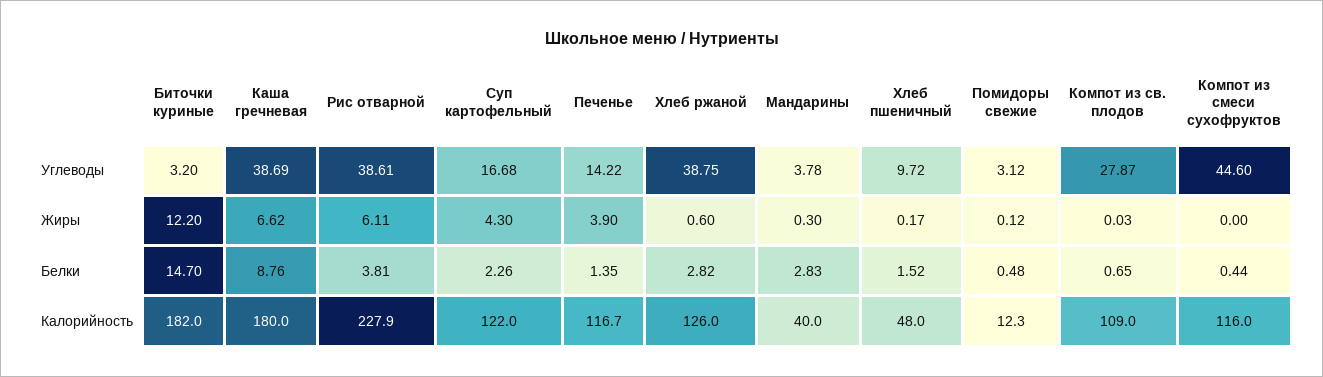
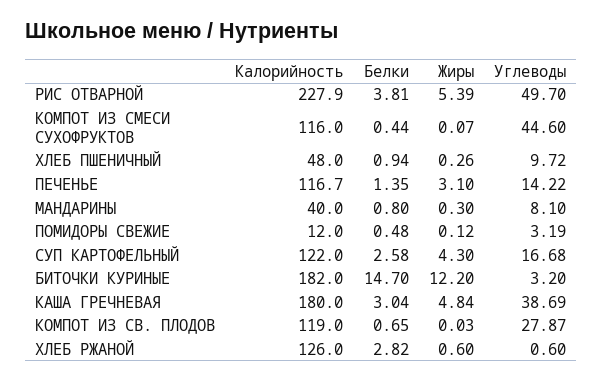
Рис отварной, Углеводы: 38.61 -> 49.7
Хлеб ржаной, Углеводы: 38.75 -> 0.6
Мандарины, Углеводы: 3.78 -> 8.1
Помидоры свежие, Углеводы: 3.12 -> 3.19
Каша гречневая, Жиры: 6.62 -> 4.84
Рис отварной, Жиры: 6.11 -> 5.39
Печенье, Жиры: 3.9 -> 3.1
Хлеб пшеничный, Жиры: 0.17 -> 0.26
Компот из смеси сухофруктов, Жиры: 0 -> 0.07
Каша гречневая, Белки: 8.76 -> 3.04
Суп картофельный, Белки: 2.26 -> 2.58
Мандарины, Белки: 2.83 -> 0.8
Хлеб пшеничный, Белки: 1.52 -> 0.94
Помидоры свежие, Калорийность: 12.3 -> 12
Компот из св. плодов, Калорийность: 109 -> 119

